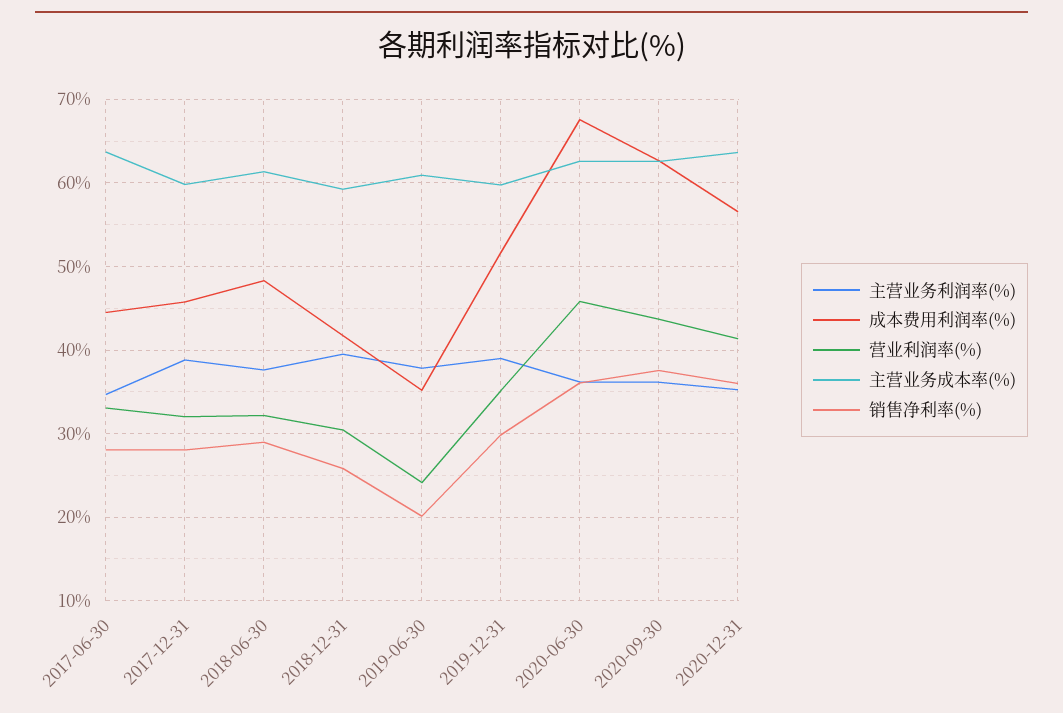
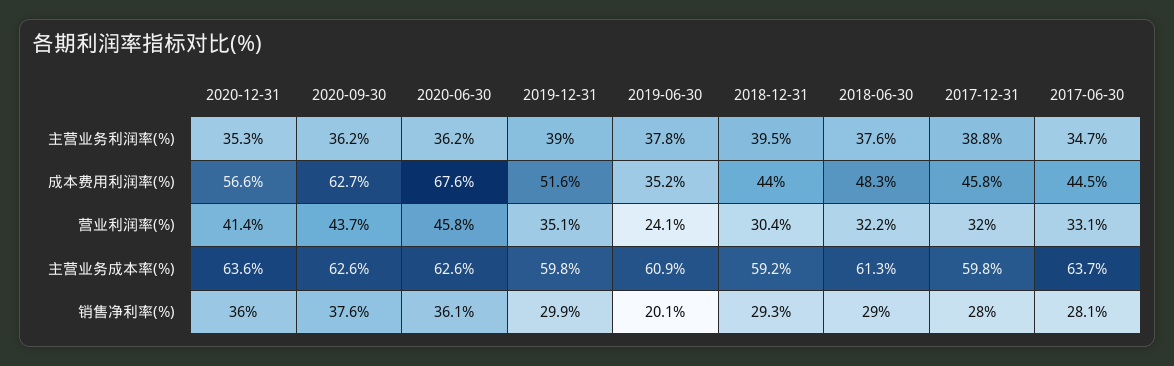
成本费用利润率(%), 2018-12-31: 42 -> 44
销售净利率(%), 2018-12-31: 26 -> 29.3

